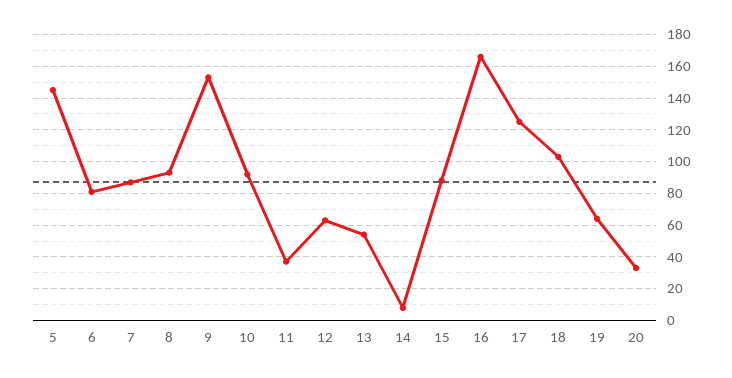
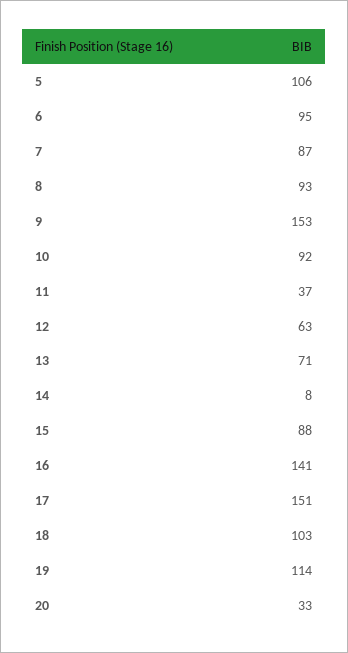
5: 145 -> 106
6: 80 -> 95
13: 55 -> 71
16: 165 -> 141
17: 125 -> 151
19: 65 -> 114

